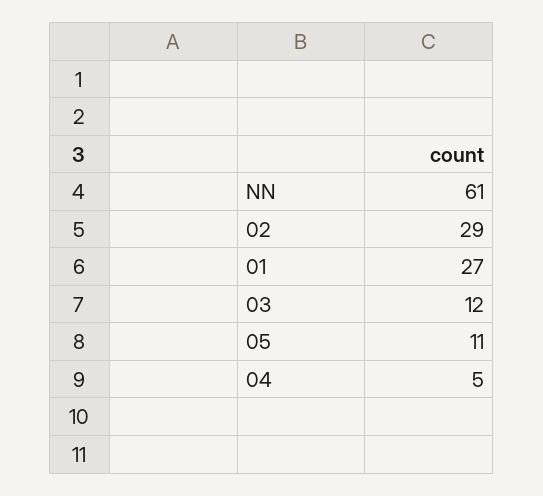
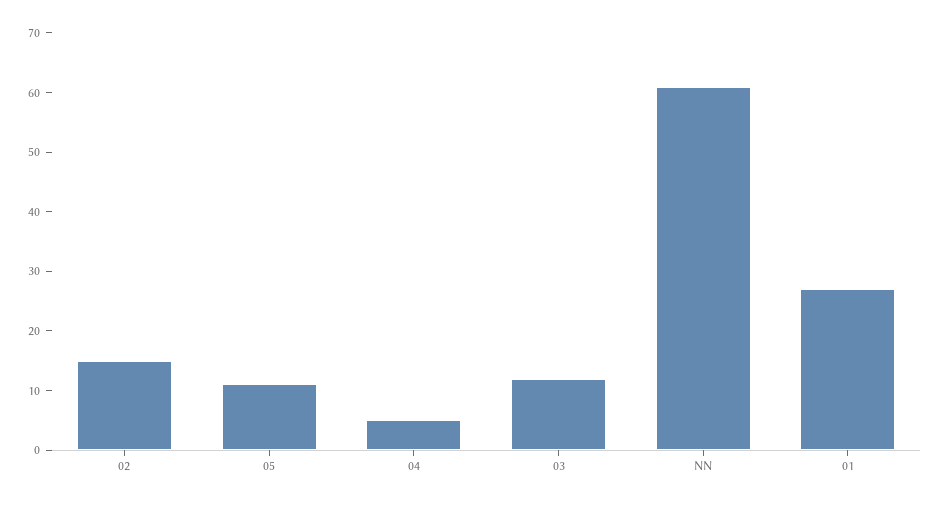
02: 29 -> 15

